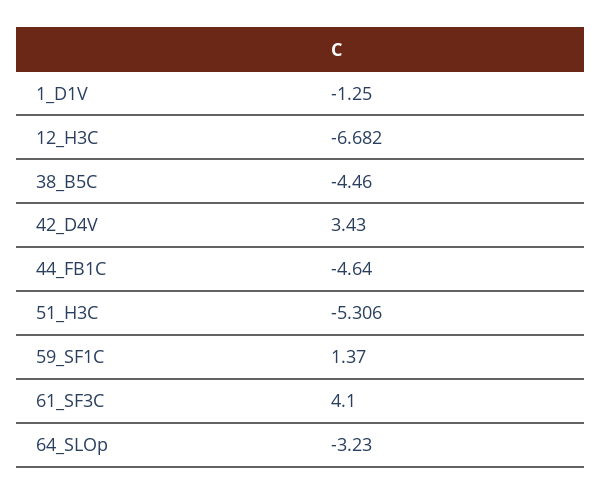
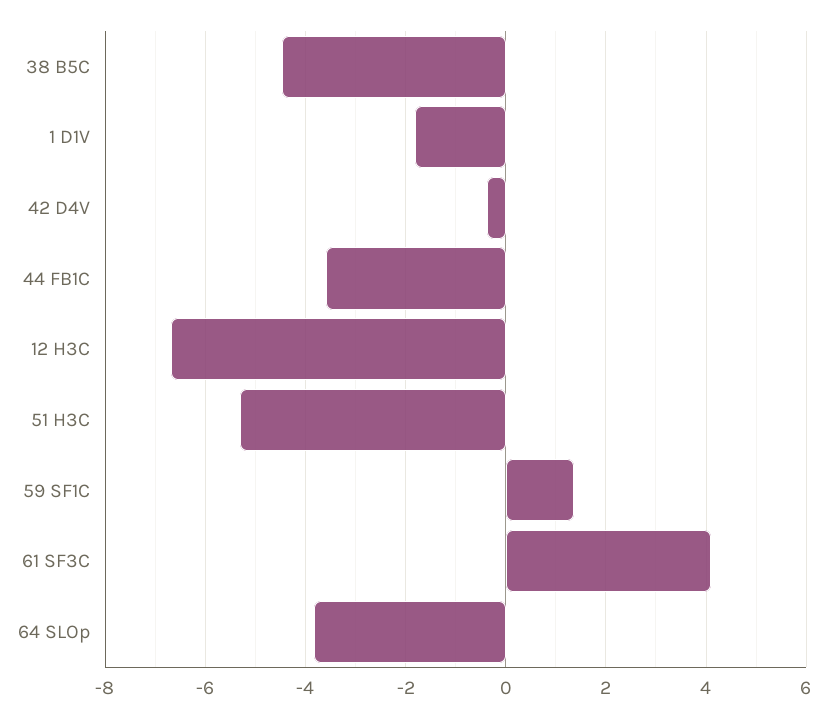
1_D1V: -1.25 -> -1.8
42_D4V: 3.43 -> -0.4
44_FB1C: -4.64 -> -3.6
64_SLOp: -3.23 -> -3.8

